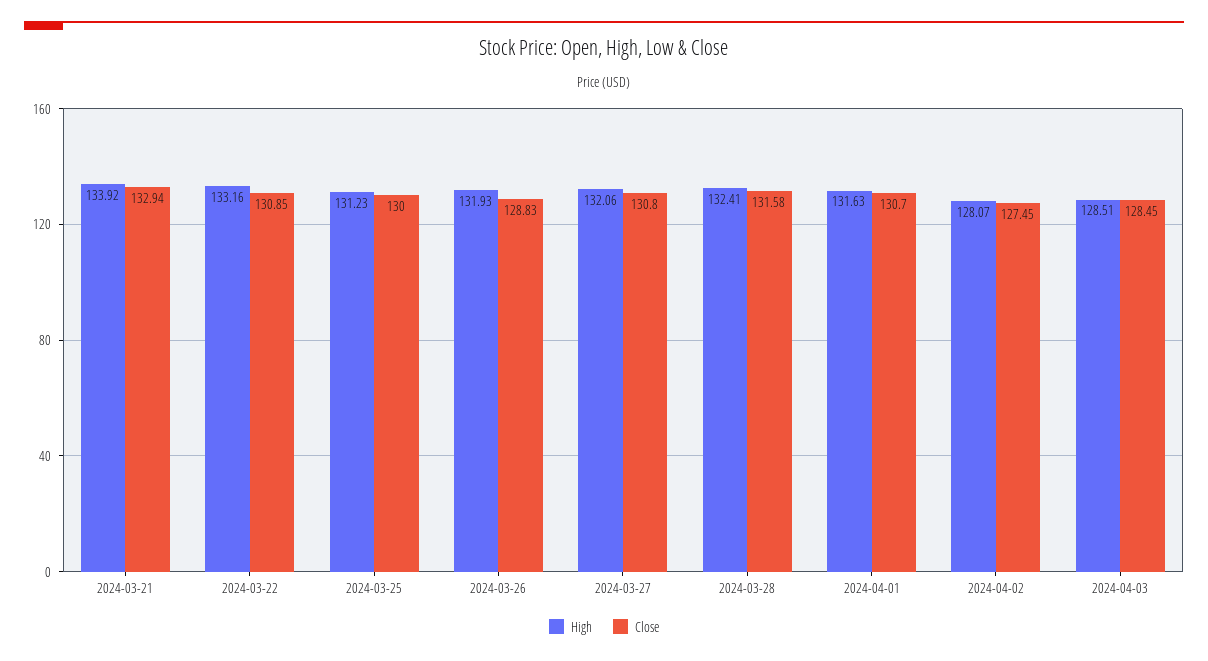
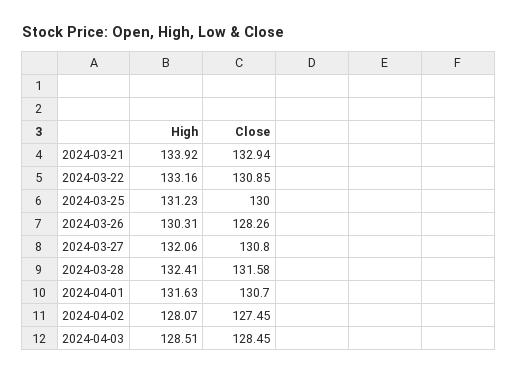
High, 2024-03-26: 131.93 -> 130.31
Close, 2024-03-26: 128.83 -> 128.26

